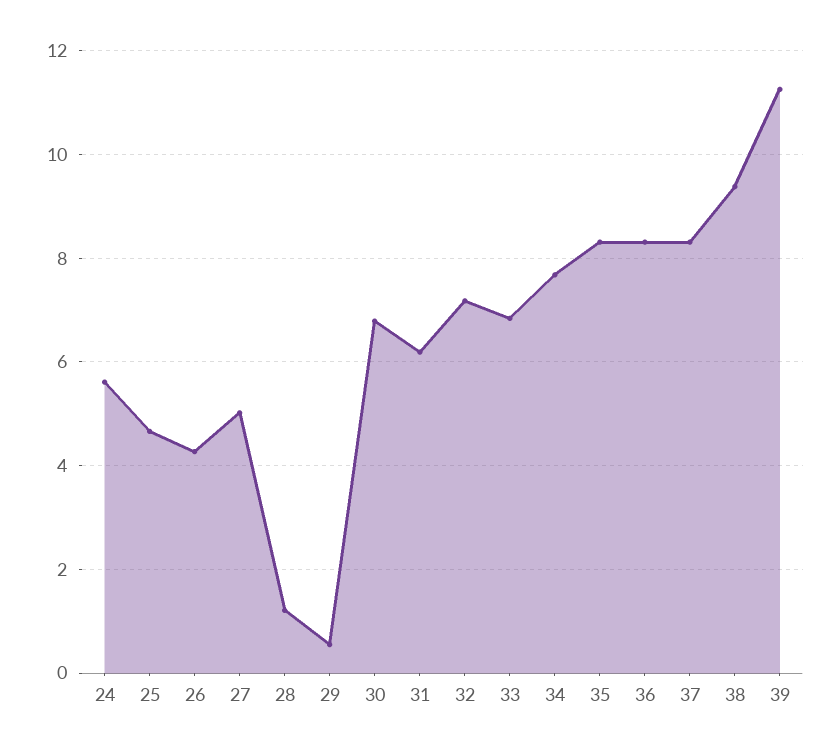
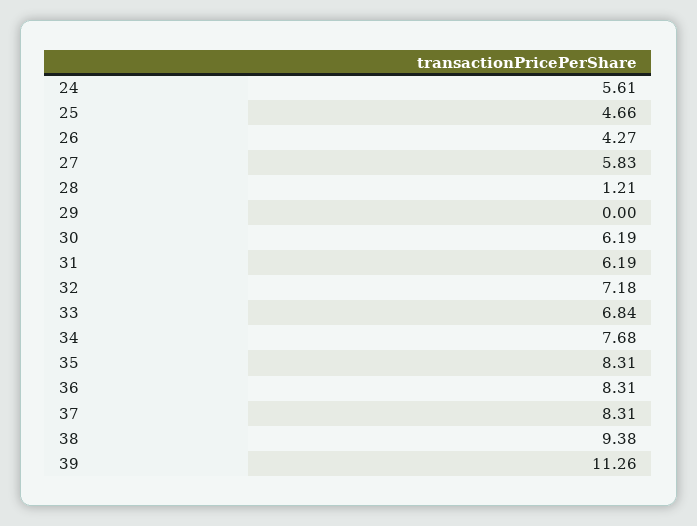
27: 5 -> 5.83
29: 0.6 -> 0
30: 6.8 -> 6.19

